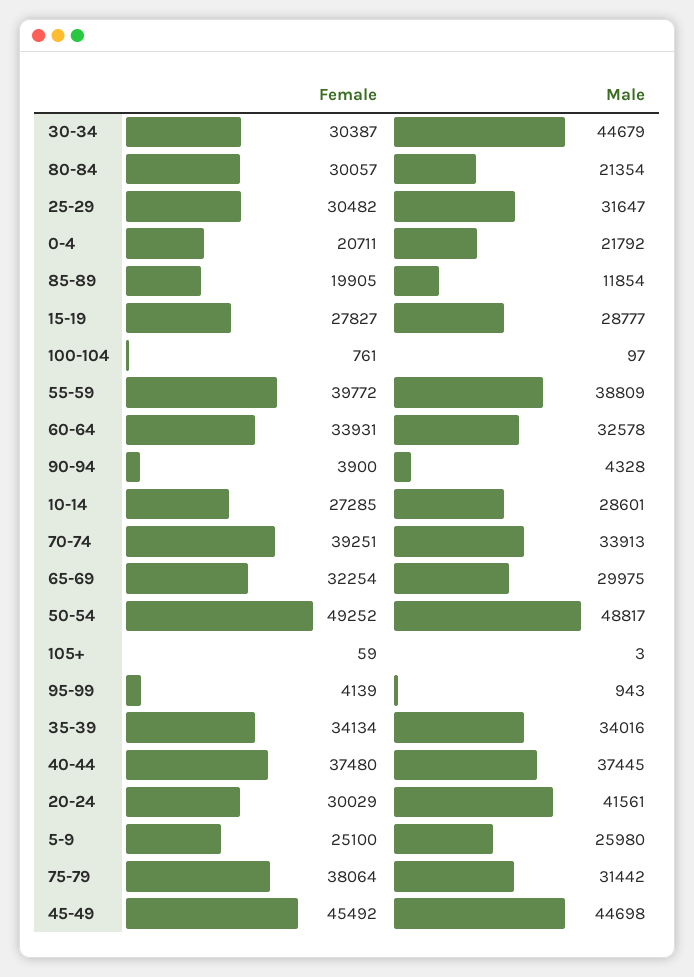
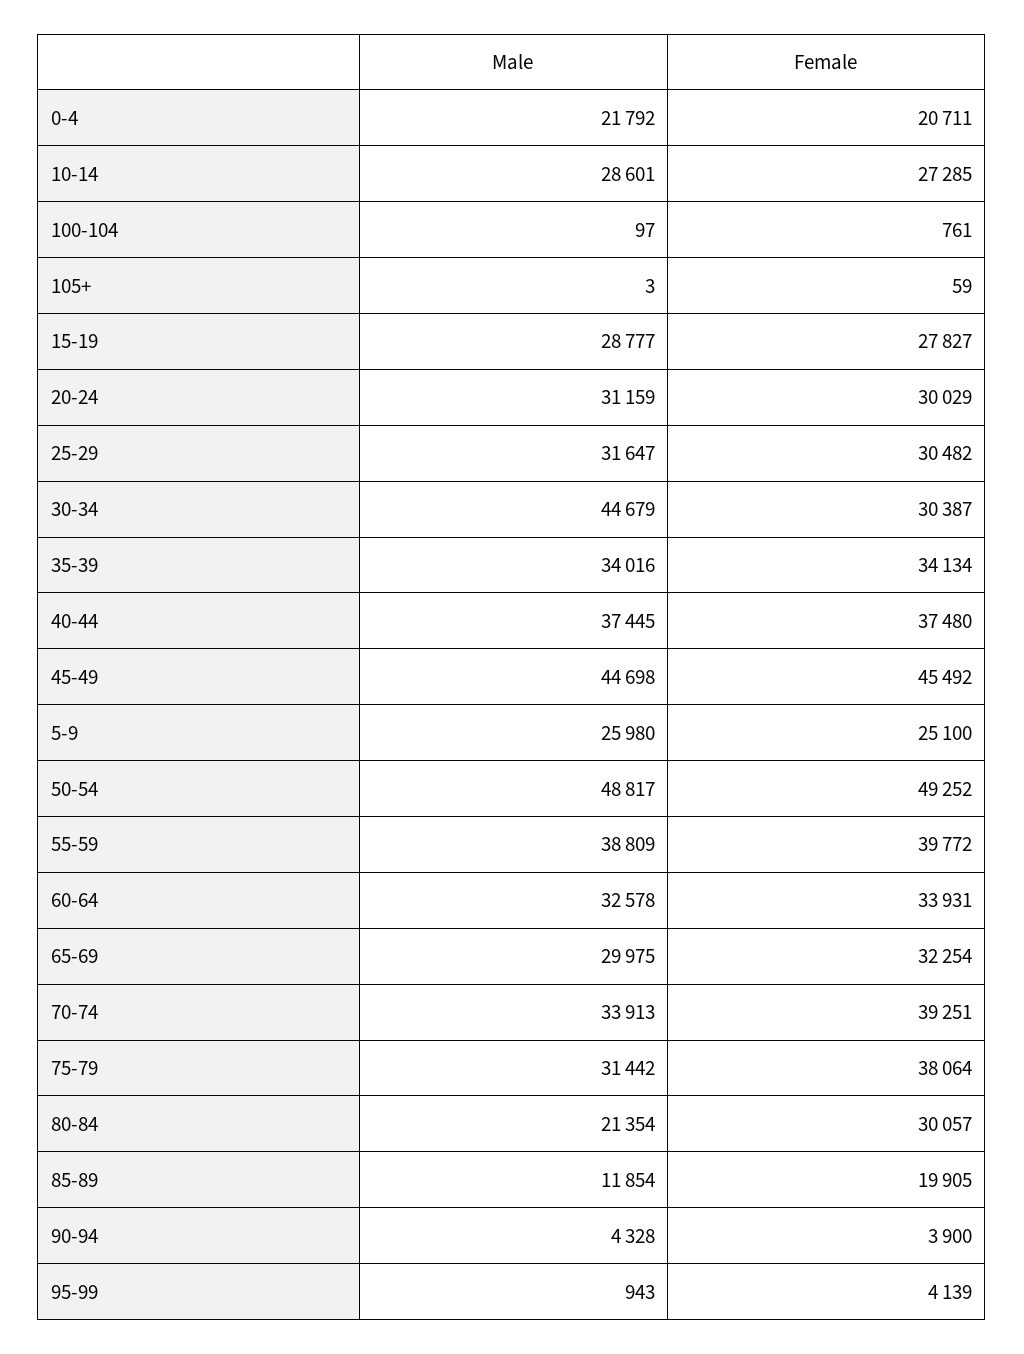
Male, 20-24: 41561 -> 31159

